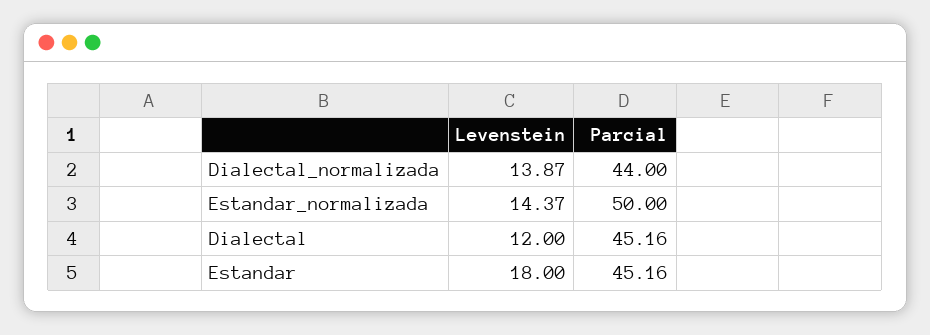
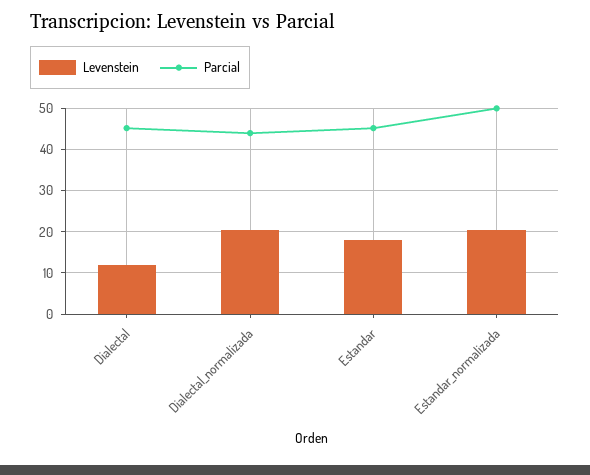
Levenstein, Dialectal_normalizada: 13.87 -> 20
Levenstein, Estandar_normalizada: 14.37 -> 20

